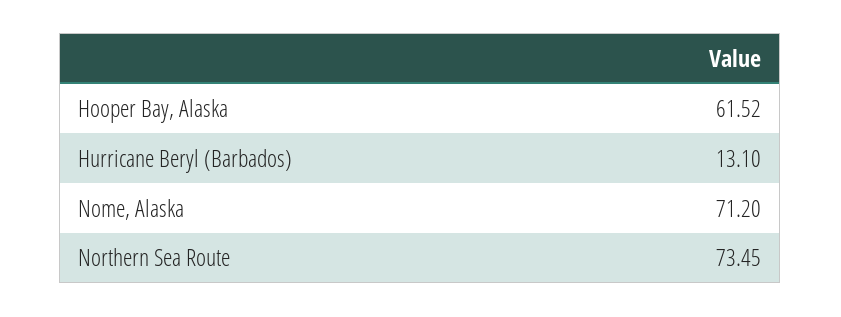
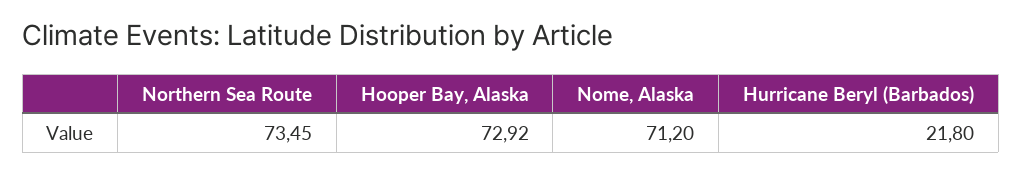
Hooper Bay, Alaska: 61.52 -> 72.92
Hurricane Beryl (Barbados): 13.1 -> 21.8

